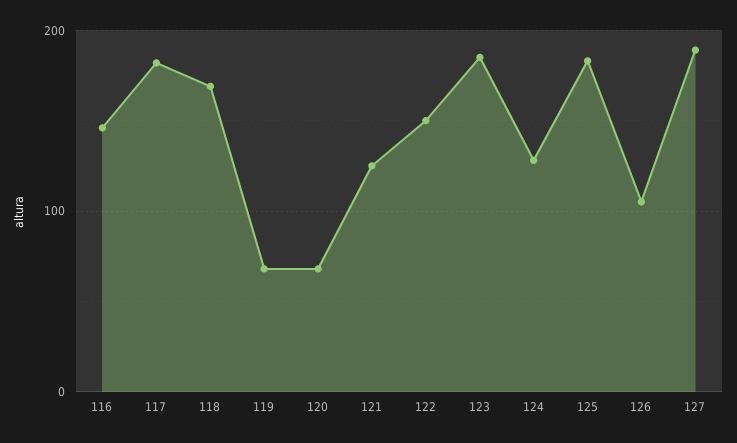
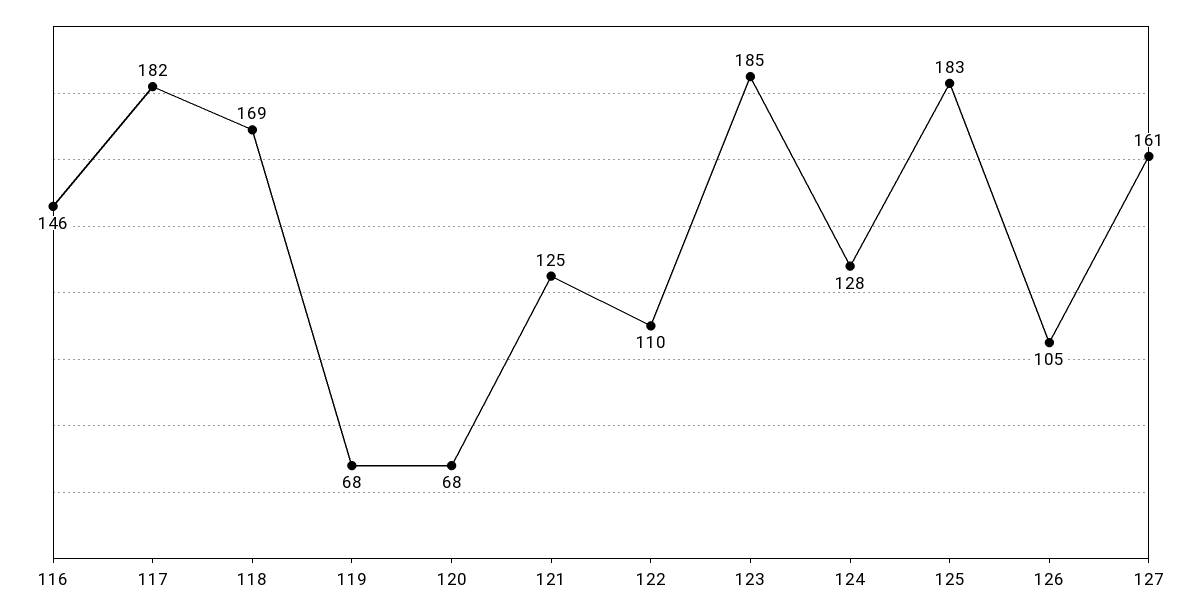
122: 150 -> 110
127: 190 -> 161

